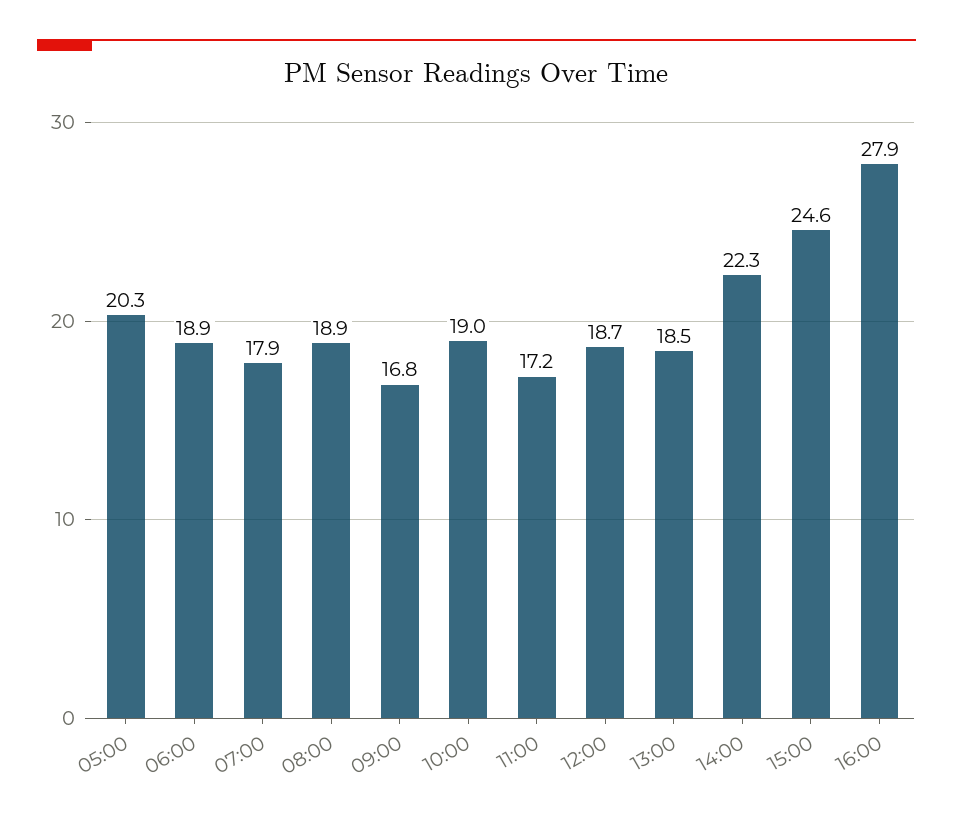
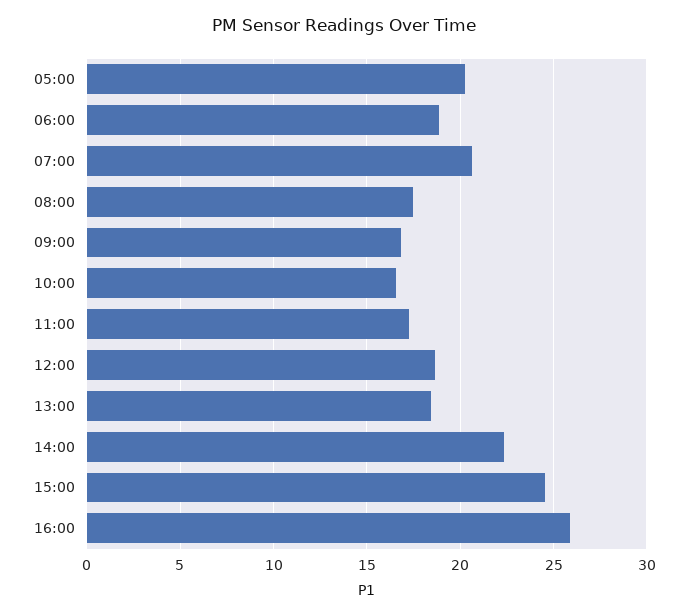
07:00: 17.9 -> 20.5
08:00: 18.9 -> 17.5
10:00: 19 -> 16.5
16:00: 27.9 -> 26

